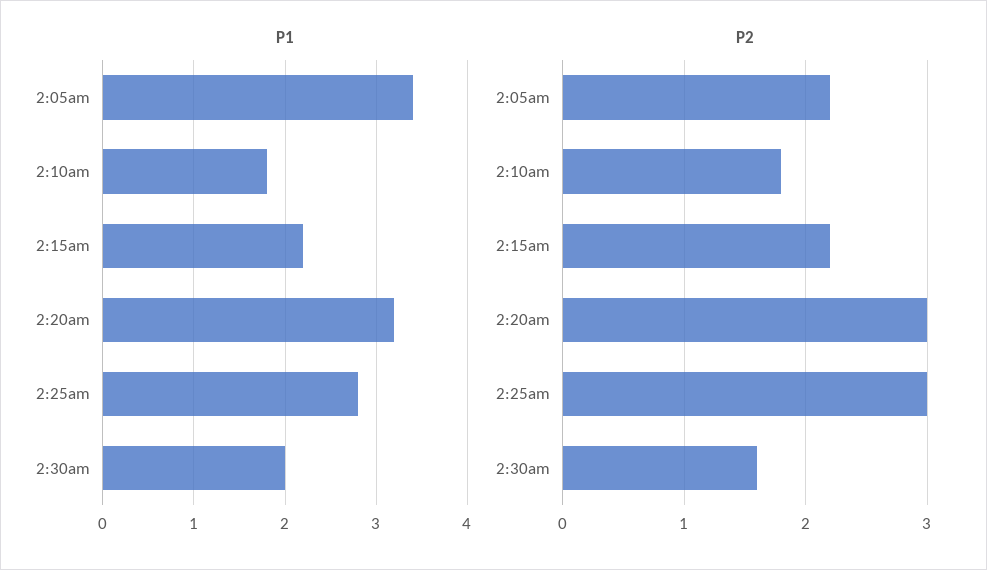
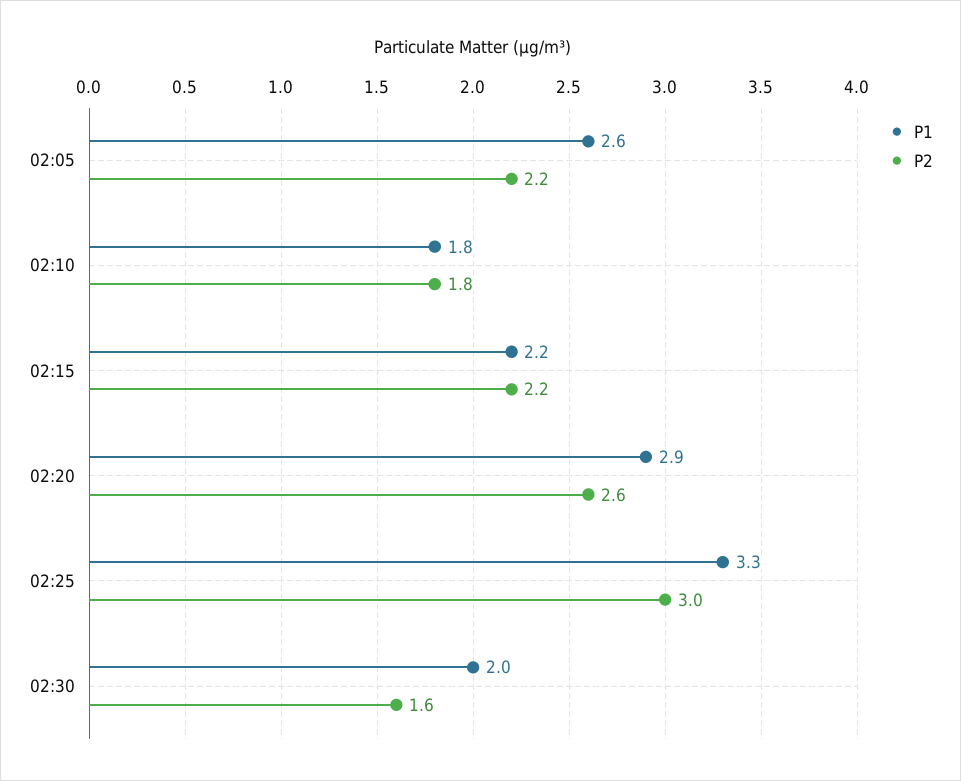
P1, 2:05am: 3.4 -> 2.6
P1, 2:20am: 3.2 -> 2.9
P1, 2:25am: 2.8 -> 3.3
P2, 2:20am: 3 -> 2.6

